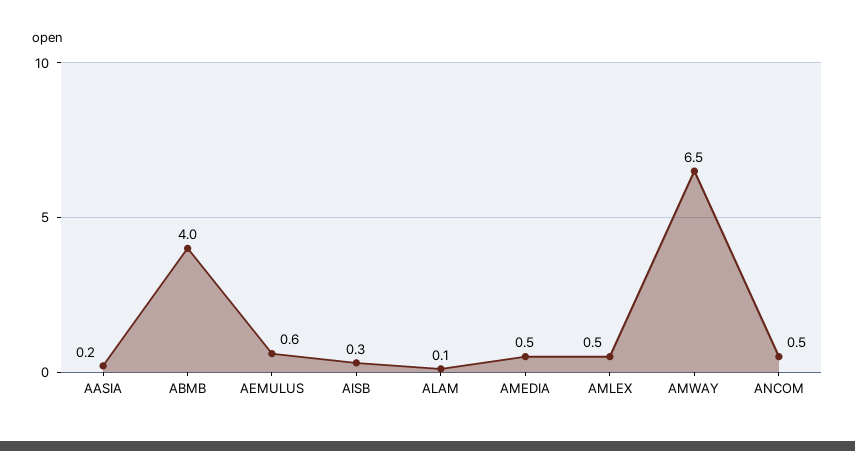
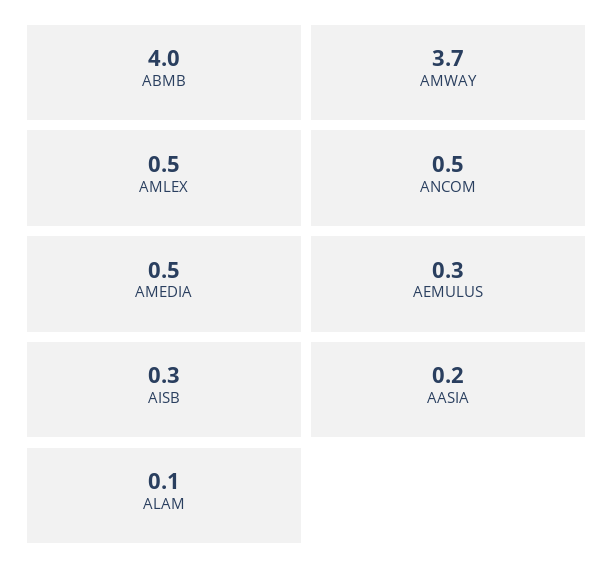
AEMULUS: 0.6 -> 0.3
AMWAY: 6.5 -> 3.7

